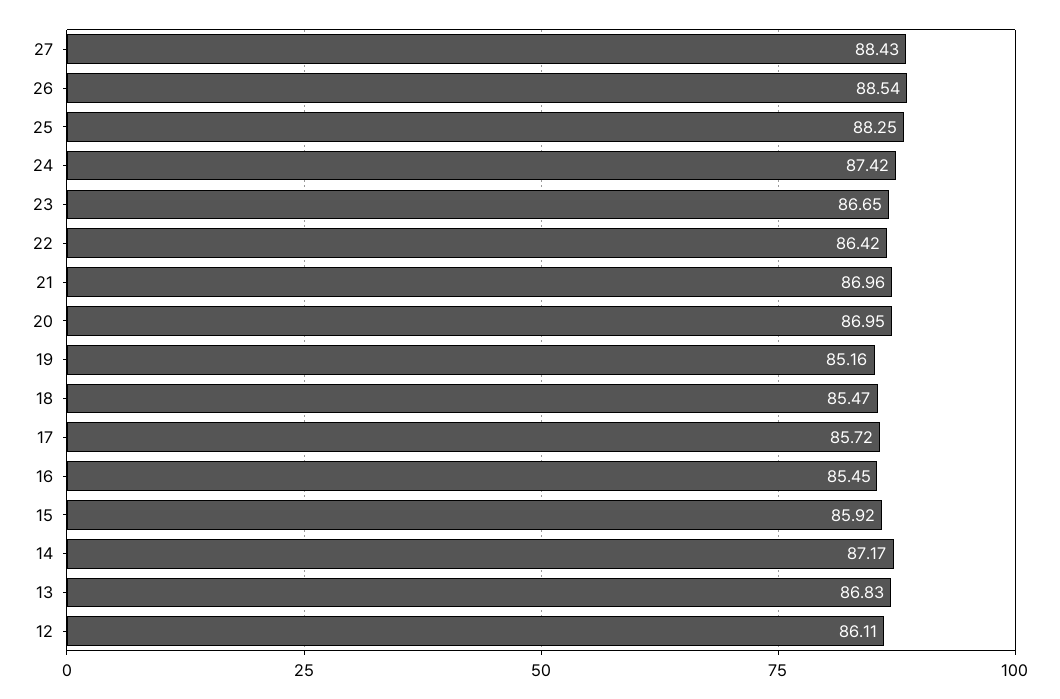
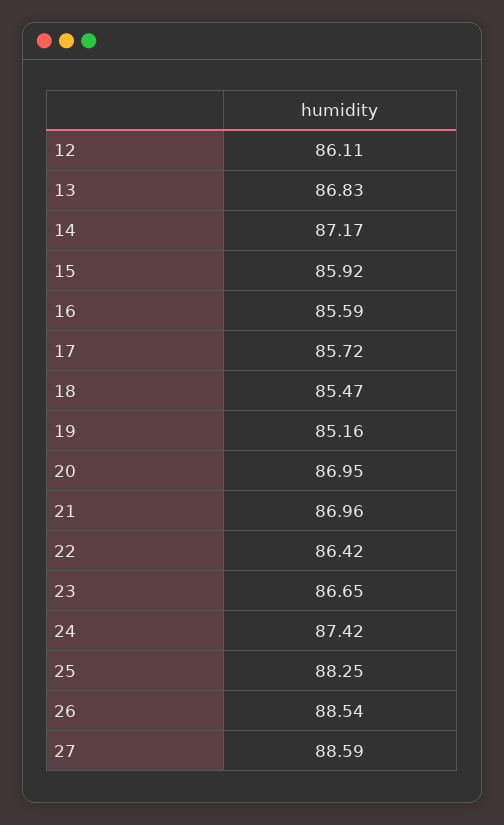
27: 88.43 -> 88.59
16: 85.45 -> 85.59

